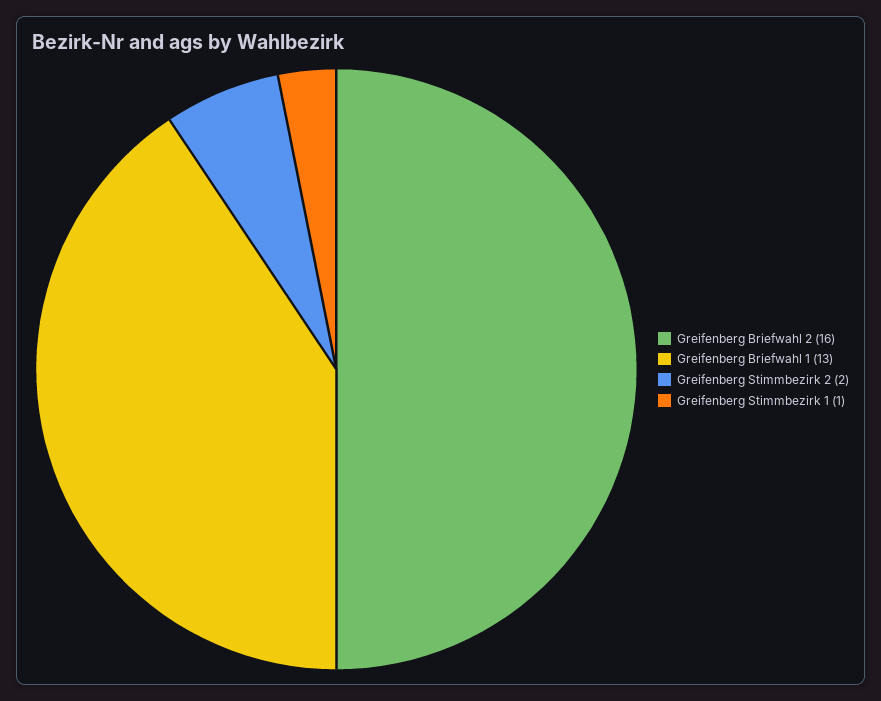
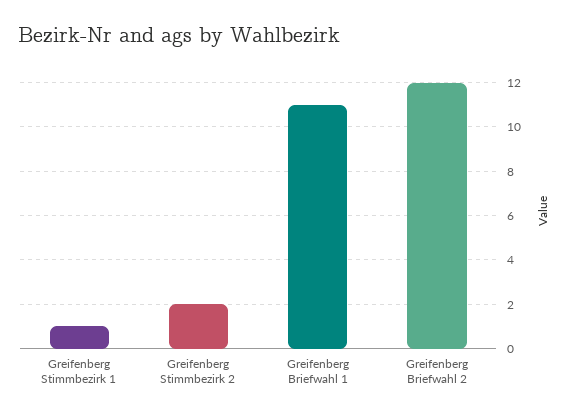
Greifenberg Briefwahl 2: 16 -> 12
Greifenberg Briefwahl 1: 13 -> 11

